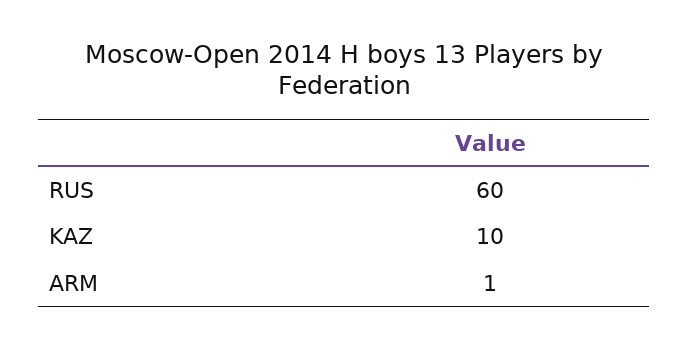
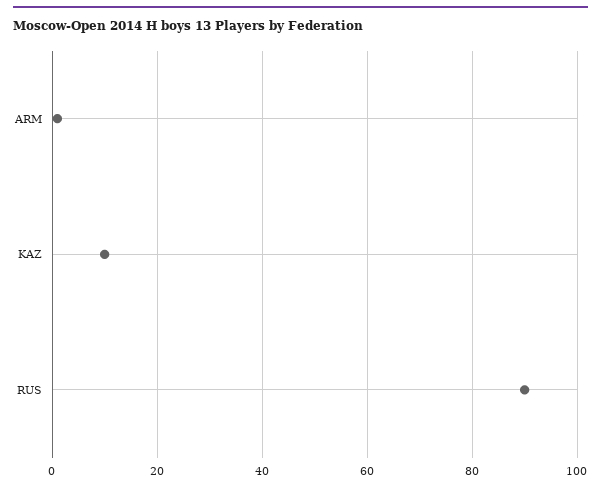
RUS: 60 -> 90

